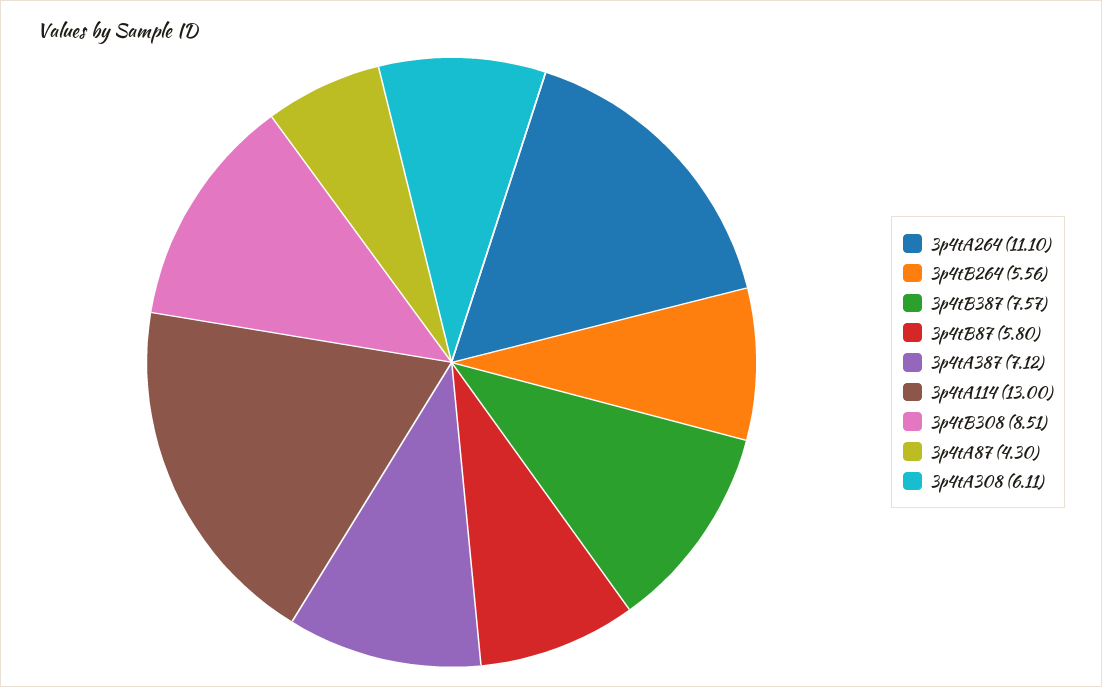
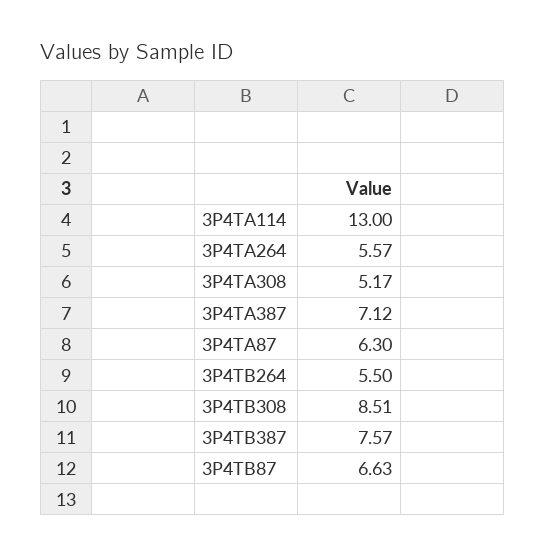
3p4tA264: 11.1 -> 5.57
3p4tB264: 5.56 -> 5.5
3p4tB87: 5.8 -> 6.63
3p4tA87: 4.3 -> 6.3
3p4tA308: 6.11 -> 5.17

